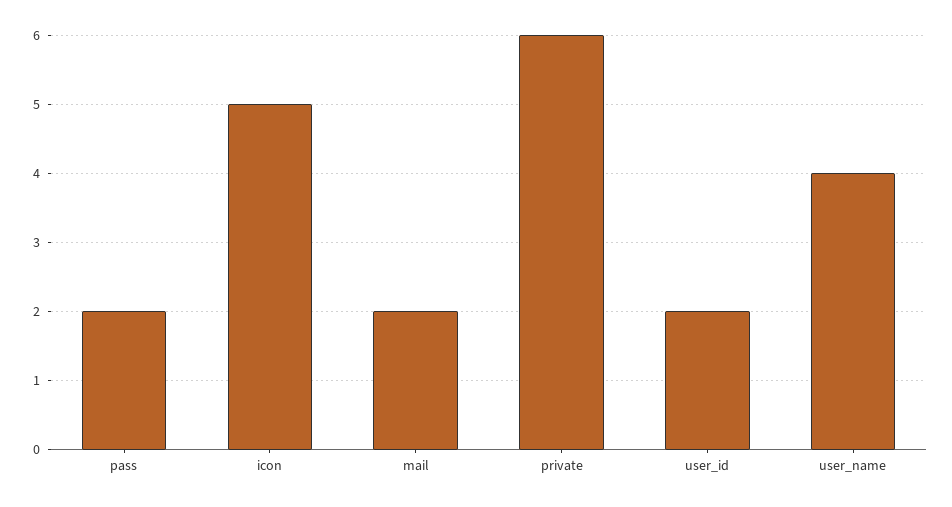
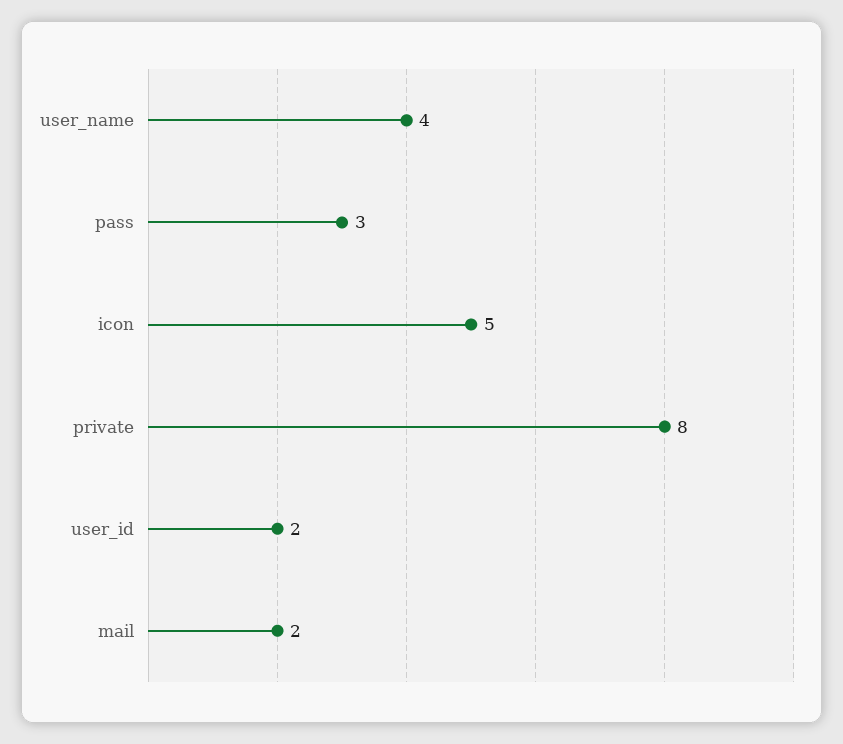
pass: 2 -> 3
private: 6 -> 8

